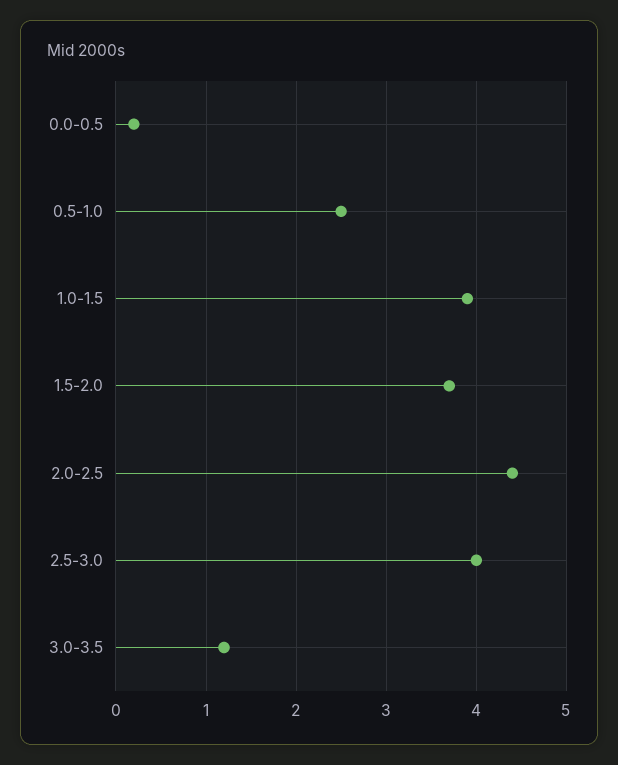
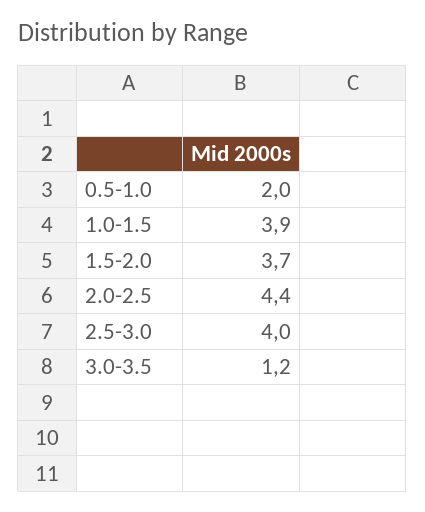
0.0-0.5: 0.2 -> none
0.5-1.0: 2.5 -> 2

